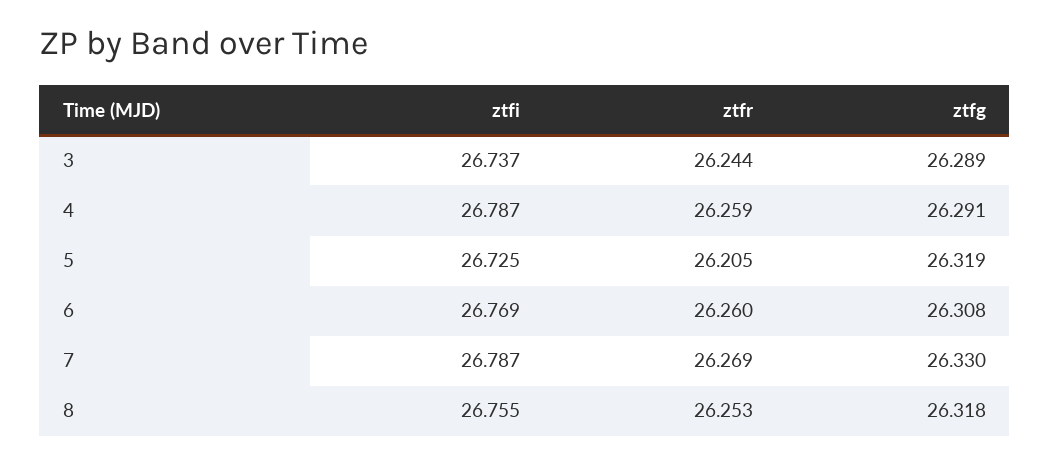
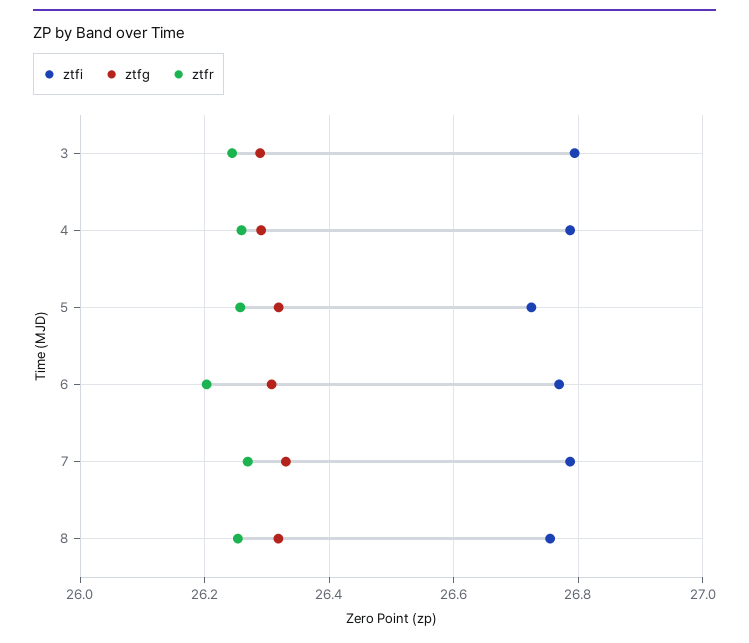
ztfi, 3: 26.737 -> 26.8
ztfr, 5: 26.205 -> 26.26
ztfr, 6: 26.26 -> 26.2

